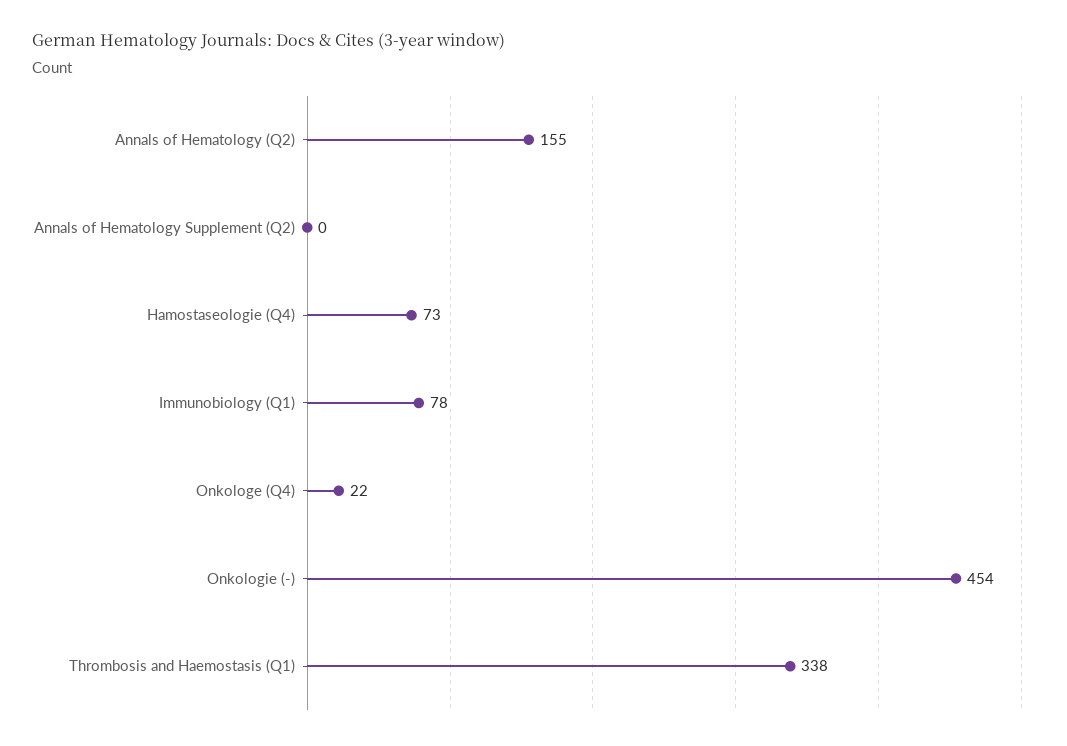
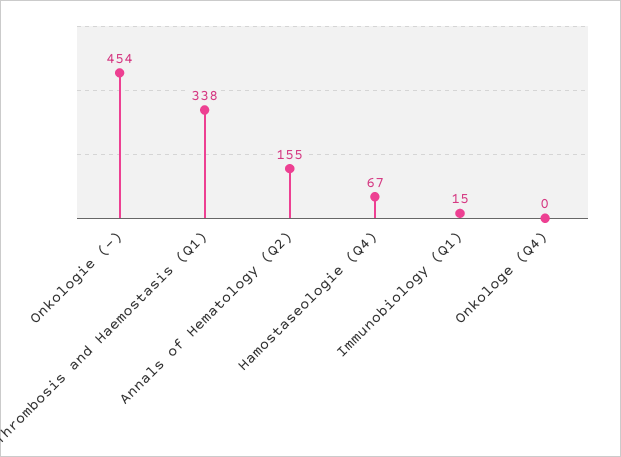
Annals of Hematology Supplement (Q2): 0 -> none
Hamostaseologie (Q4): 73 -> 67
Immunobiology (Q1): 78 -> 15
Onkologe (Q4): 22 -> 0

